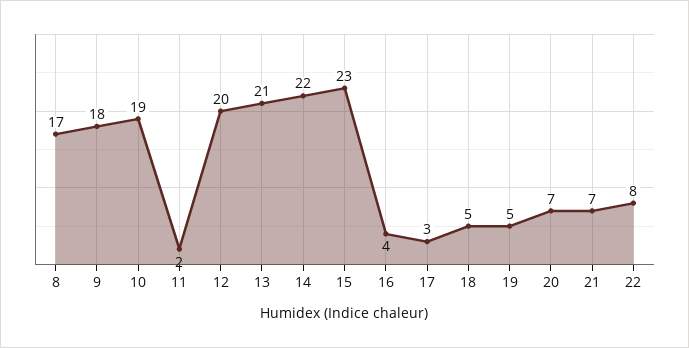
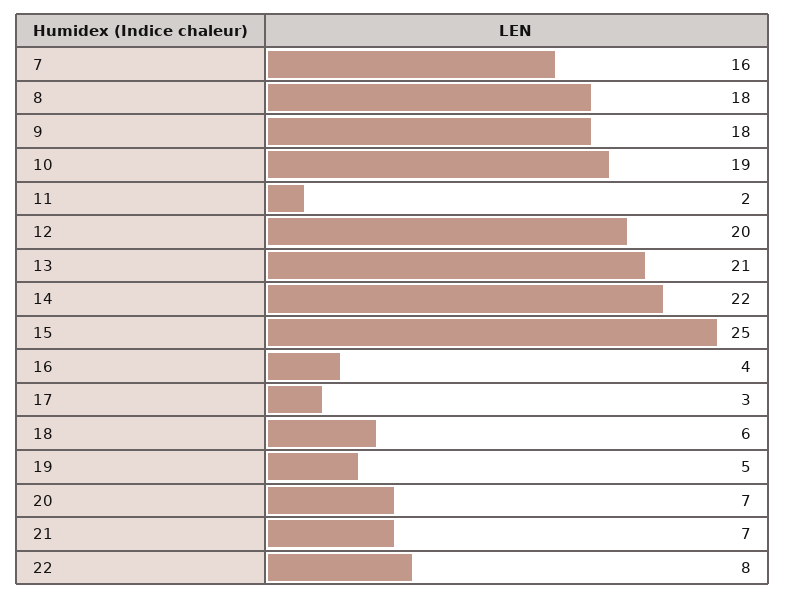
8: 17 -> 18
15: 23 -> 25
18: 5 -> 6
7: none -> 16

